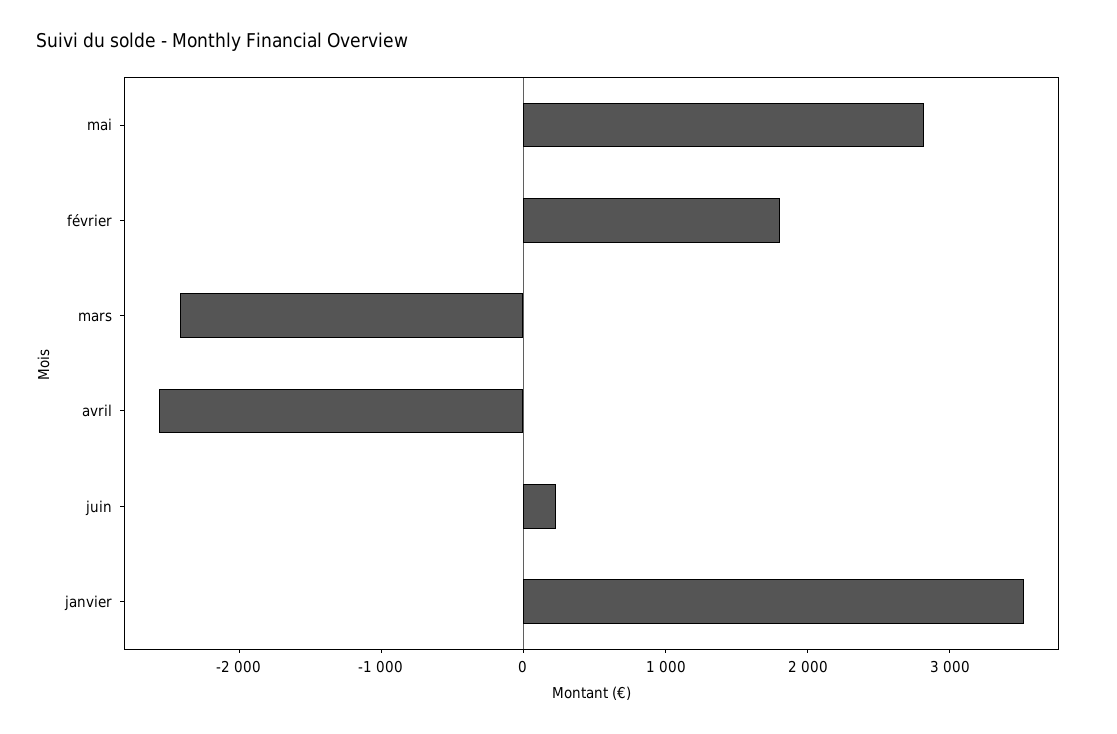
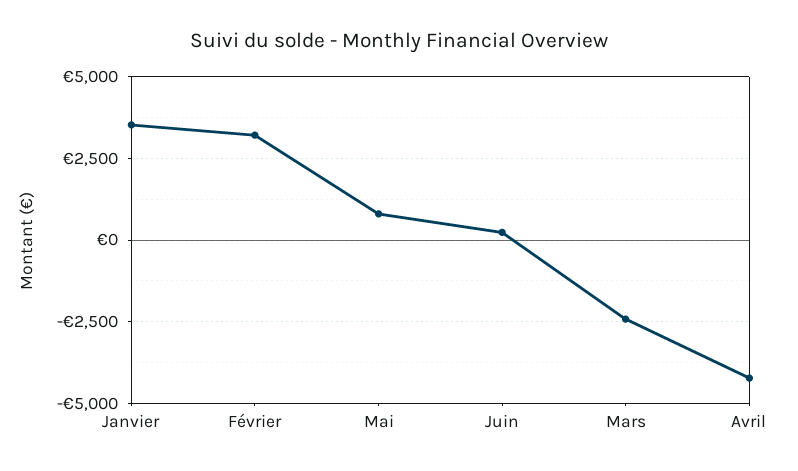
mai: 2800 -> 750
février: 1800 -> 3250
avril: -2600 -> -4250

